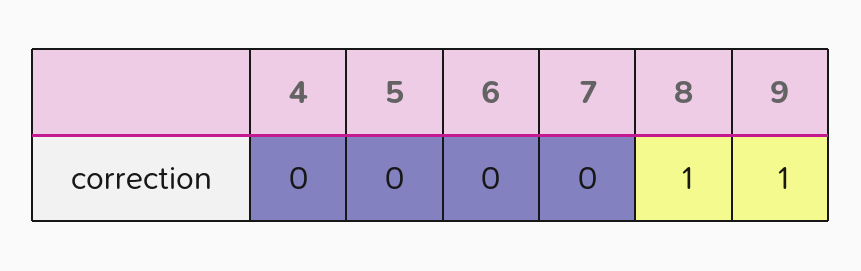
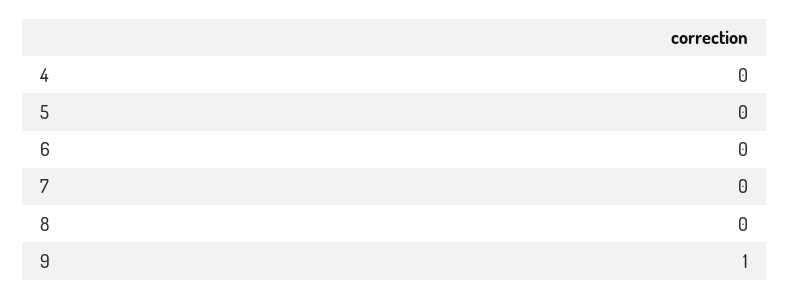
8: 1 -> 0

